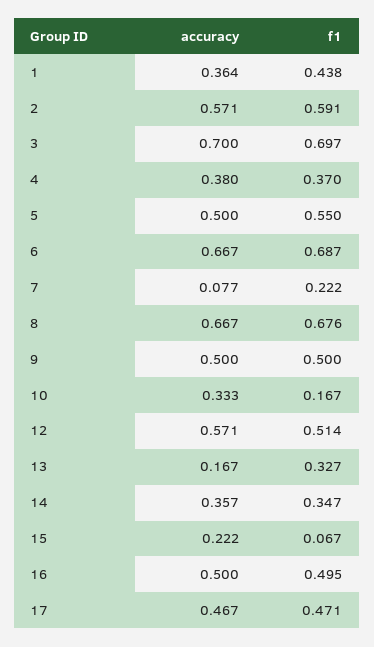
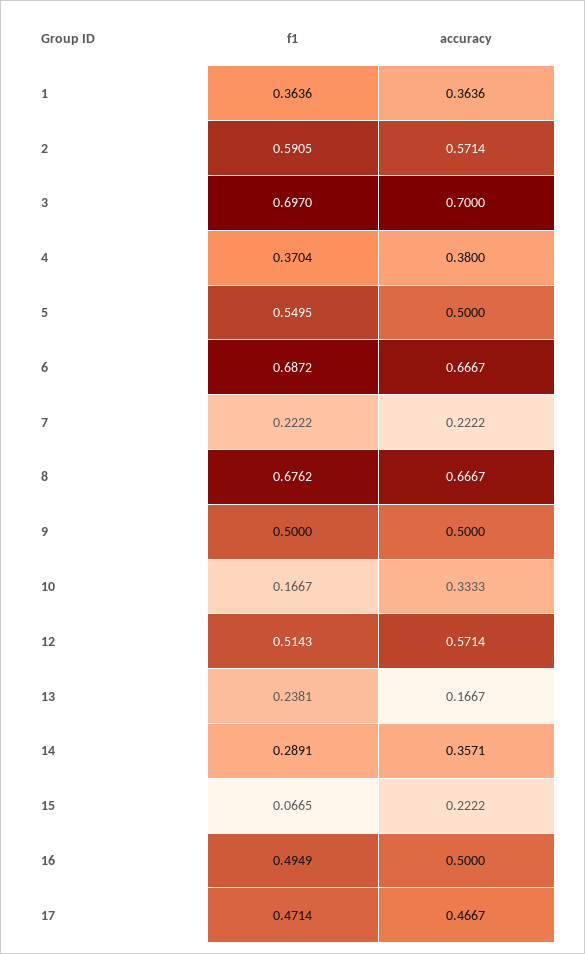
f1, 1: 0.438 -> 0.3636
accuracy, 7: 0.077 -> 0.2222
f1, 13: 0.327 -> 0.2381
f1, 14: 0.347 -> 0.2891

